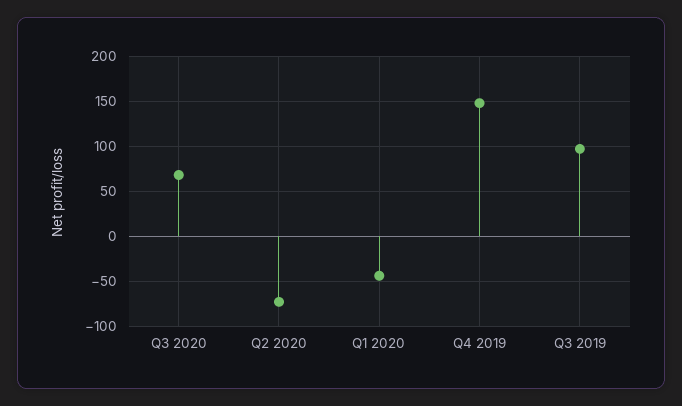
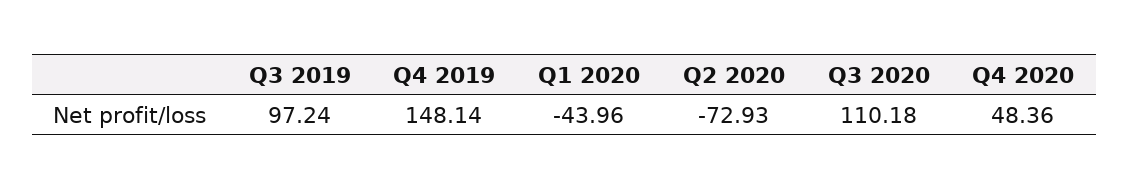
Q3 2020: 70 -> 110.18
Q4 2020: none -> 48.36

